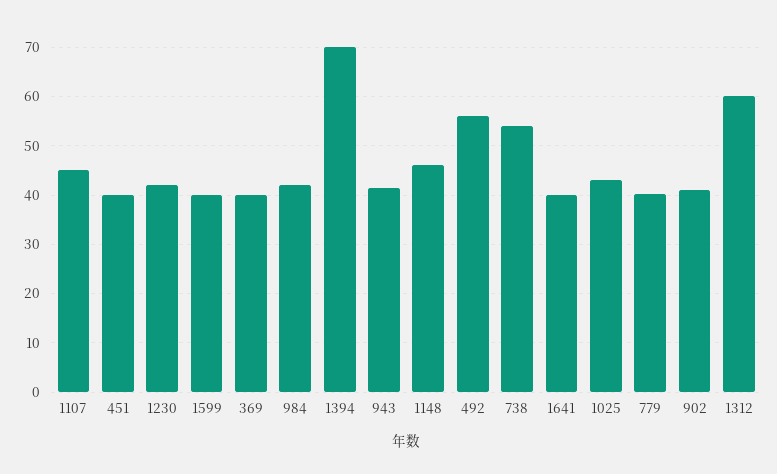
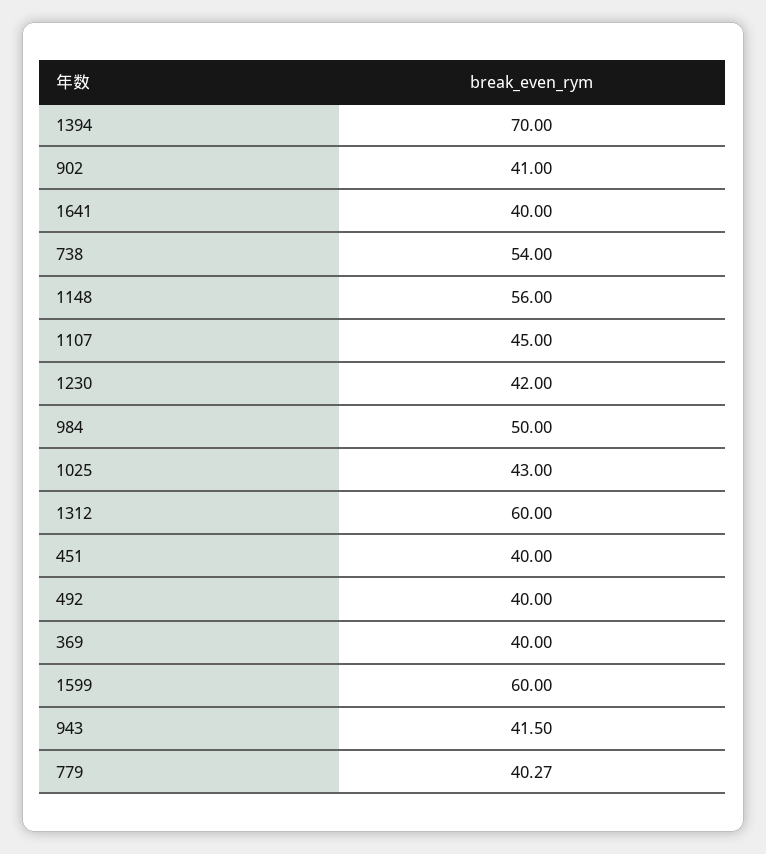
1599: 40 -> 60
984: 42 -> 50
1148: 46 -> 56
492: 56 -> 40

